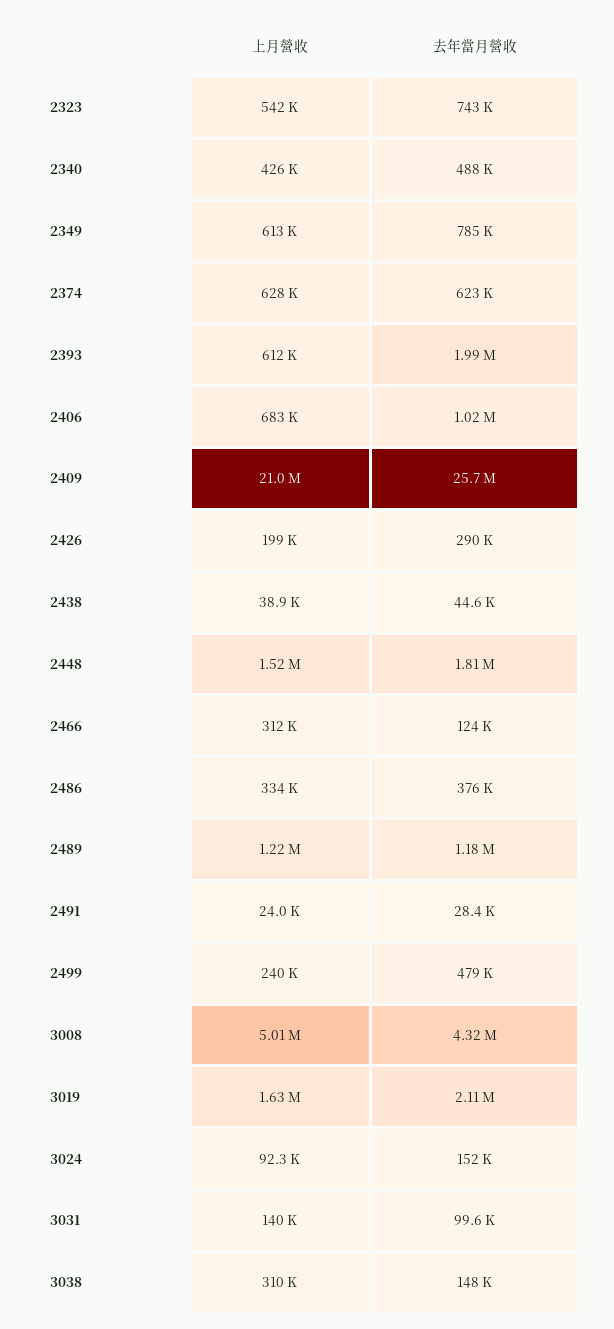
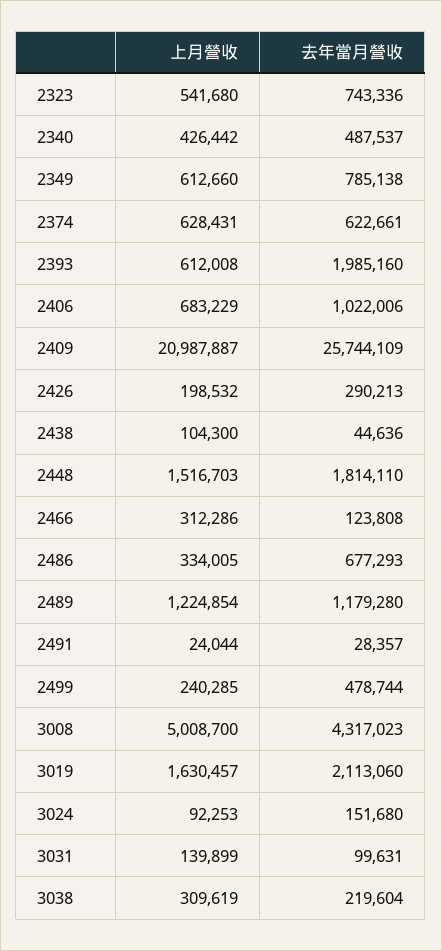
上月營收, 2438: 38900 -> 104300
去年當月營收, 2486: 376000 -> 677293
去年當月營收, 3038: 148000 -> 219604

